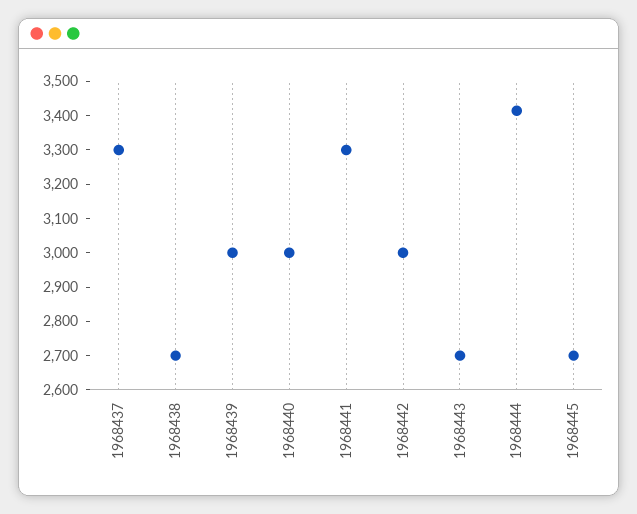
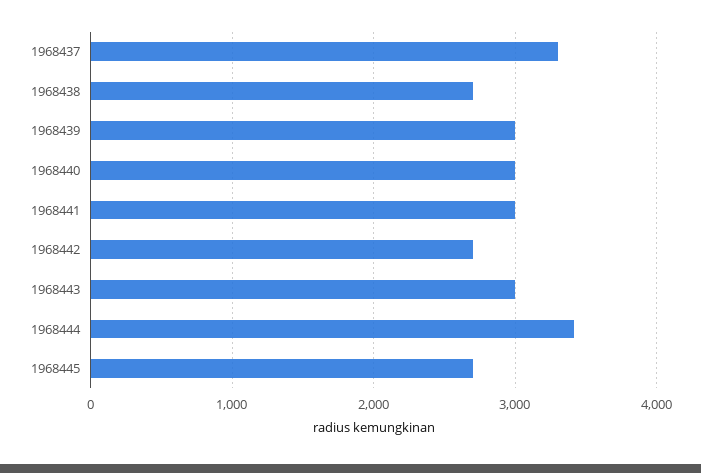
1968441: 3300 -> 3000
1968442: 3000 -> 2700
1968443: 2700 -> 3000

